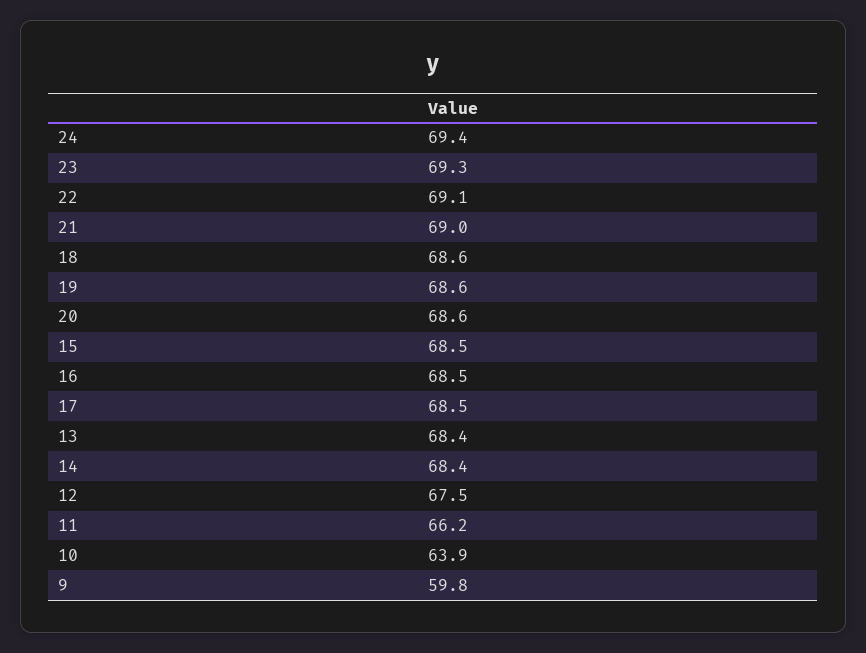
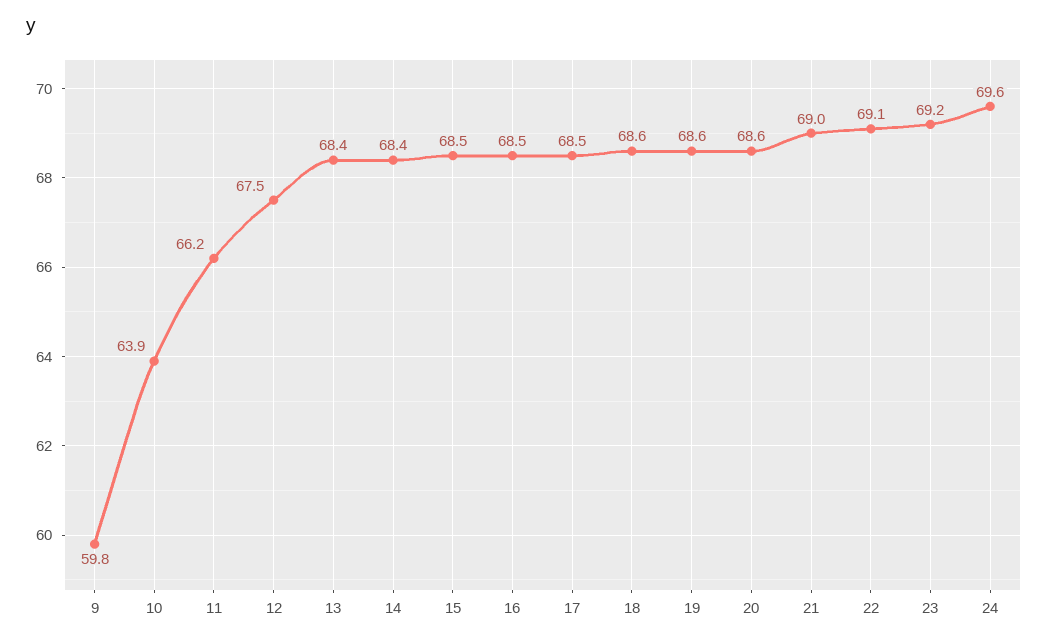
24: 69.4 -> 69.6
23: 69.3 -> 69.2

